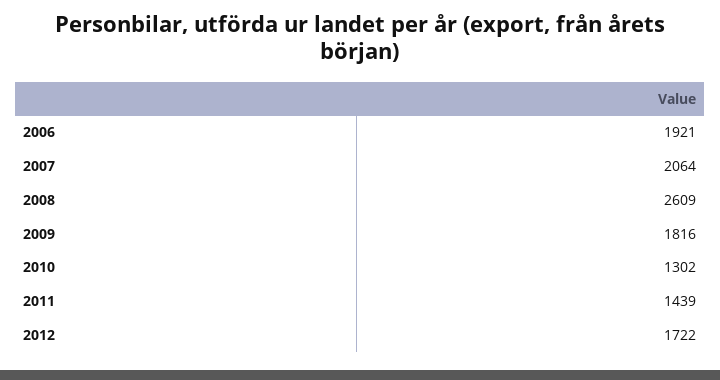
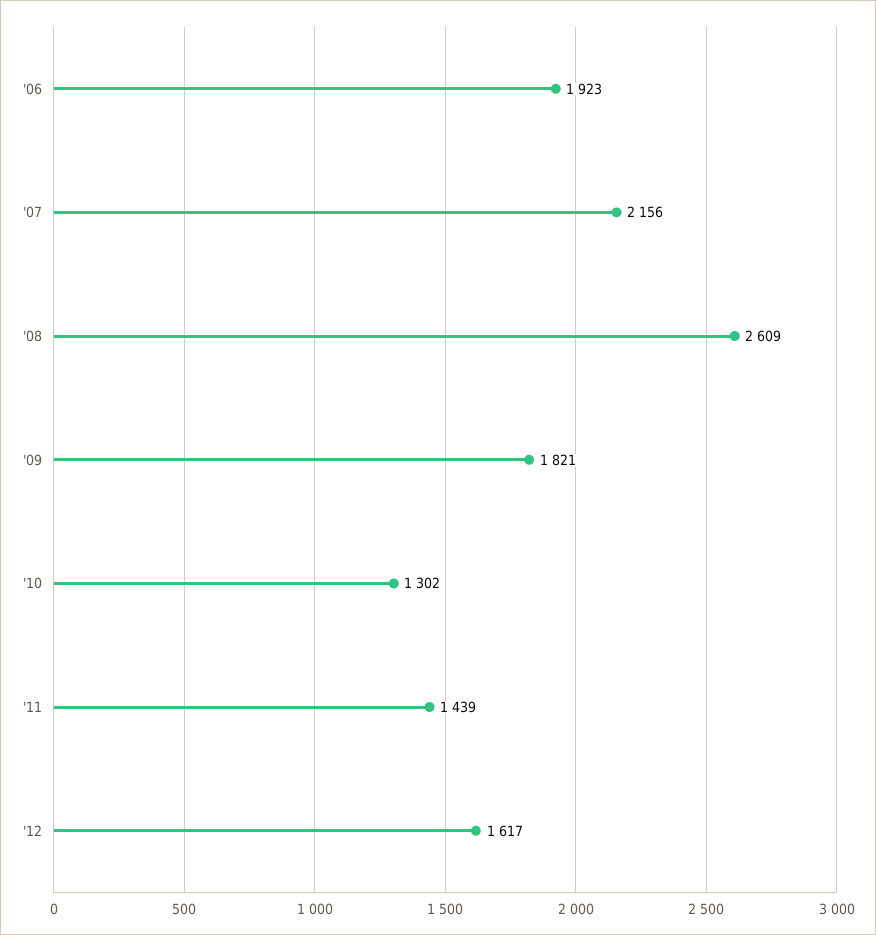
2006: 1921 -> 1923
2007: 2064 -> 2156
2009: 1816 -> 1821
2012: 1722 -> 1617

